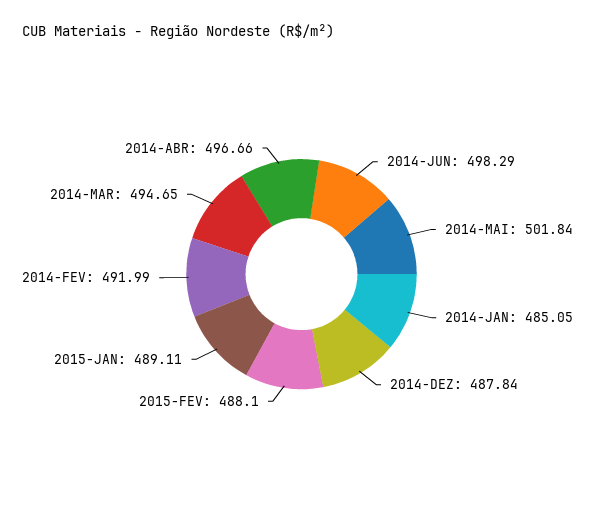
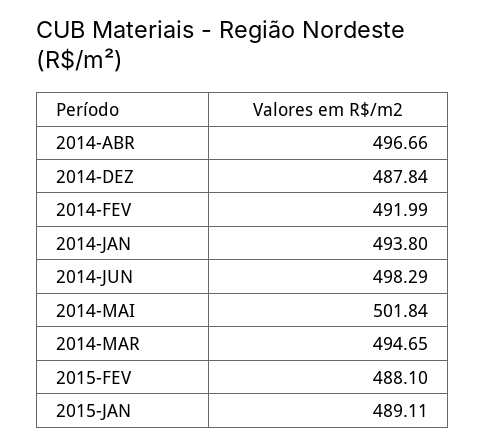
2014-JAN: 485.05 -> 493.8

